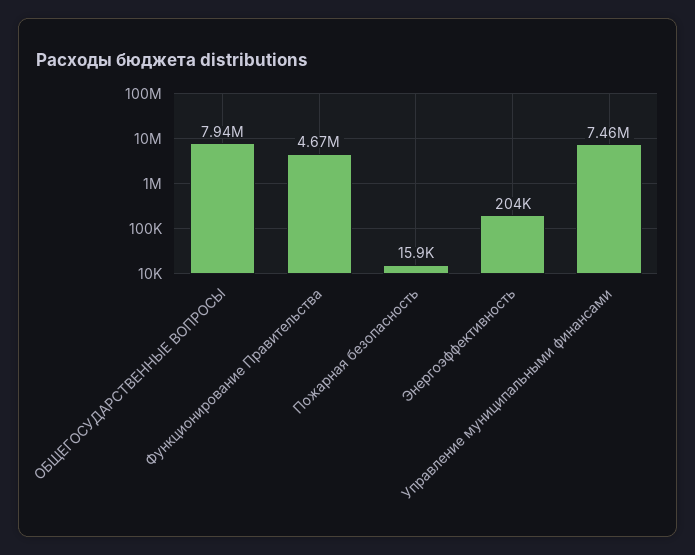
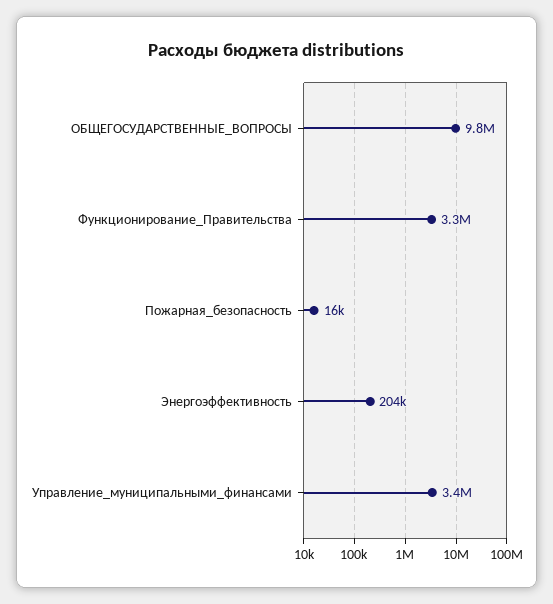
ОБЩЕГОСУДАРСТВЕННЫЕ ВОПРОСЫ: 7940000 -> 9800000
Функционирование Правительства: 4670000 -> 3300000
Управление муниципальными финансами: 7460000 -> 3400000

